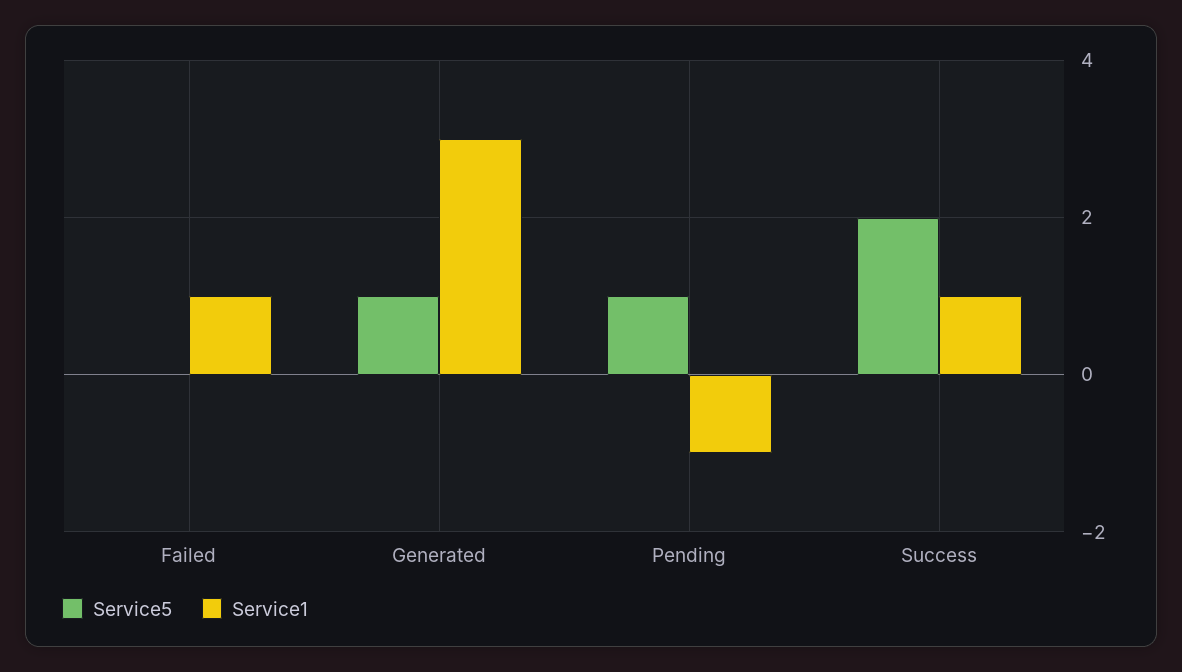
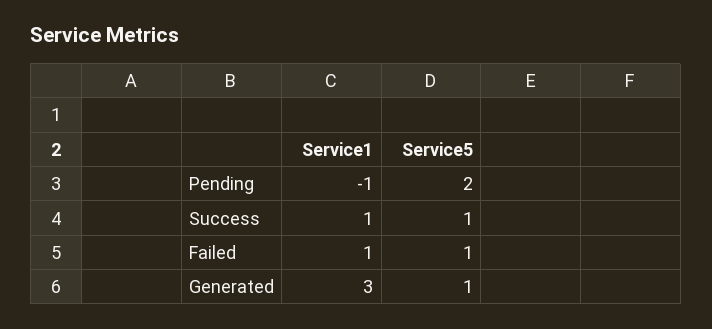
Service5, Failed: 0 -> 1
Service5, Pending: 1 -> 2
Service5, Success: 2 -> 1

